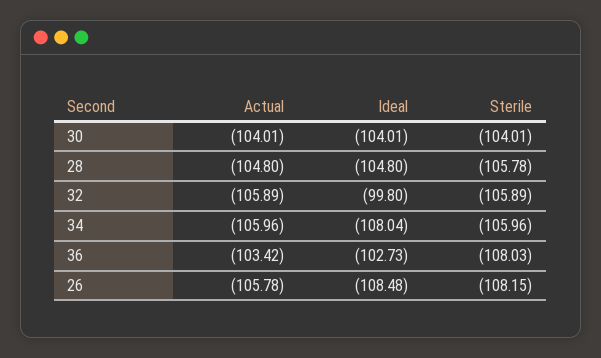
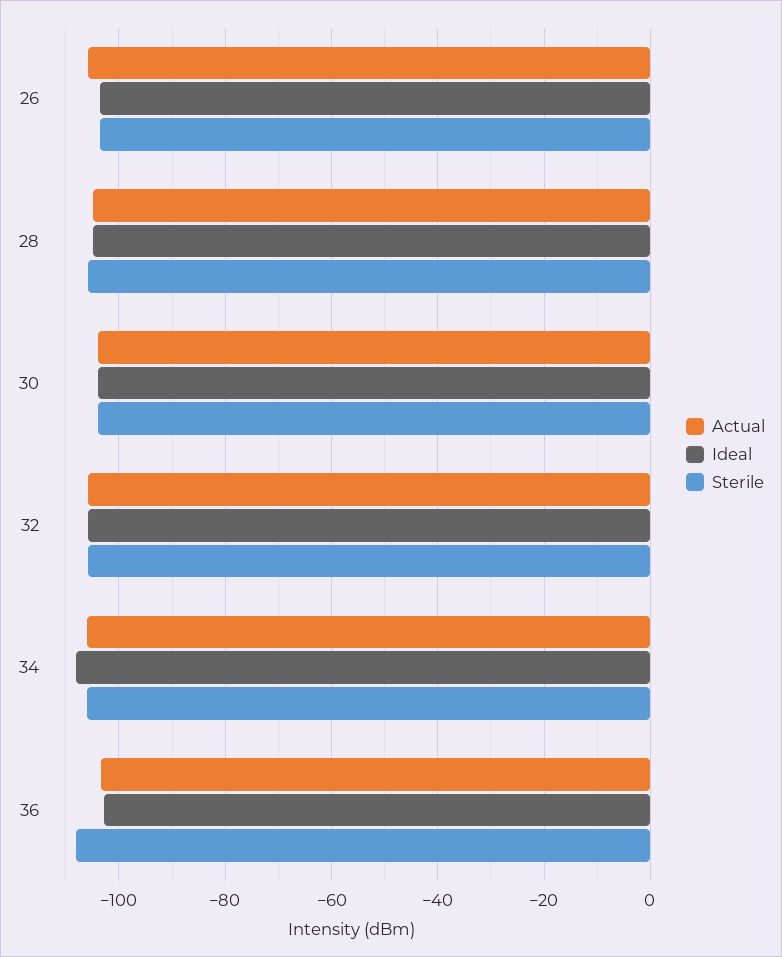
Ideal, 32: -99.8 -> -106
Ideal, 26: -108.48 -> -104
Sterile, 26: -108.15 -> -104

